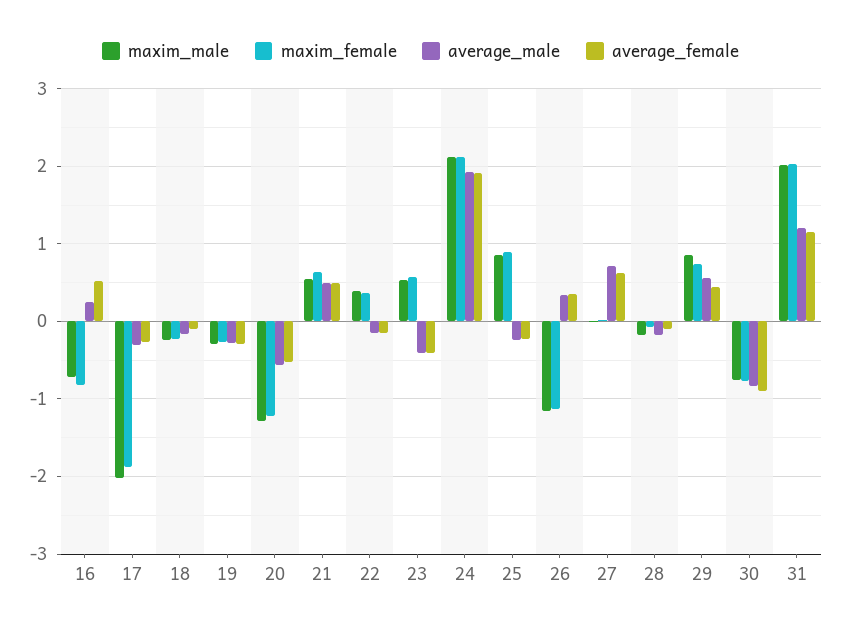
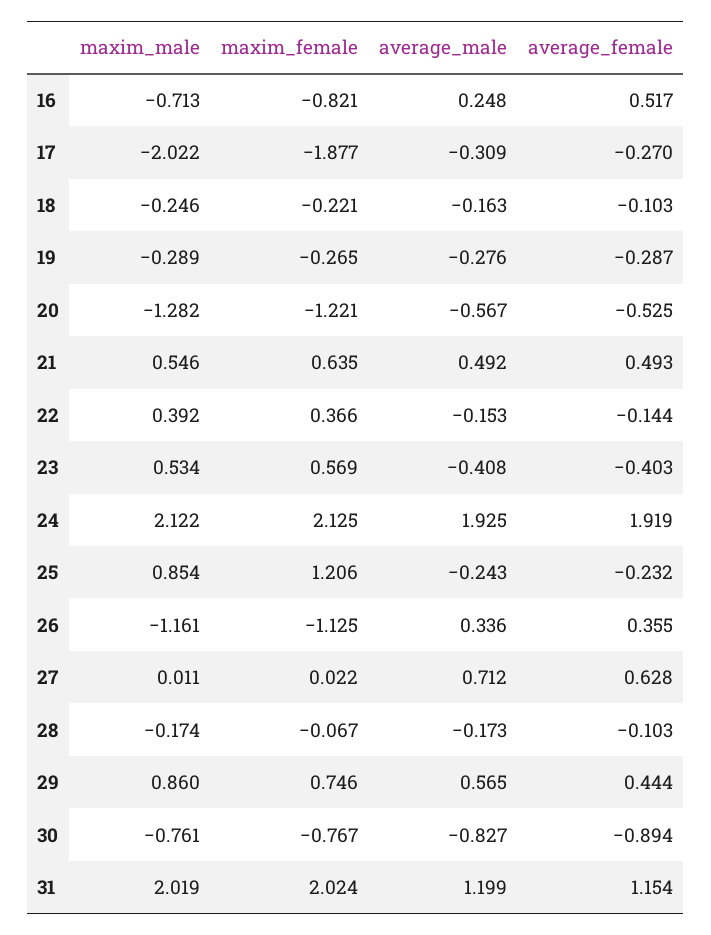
maxim_female, 25: 0.9 -> 1.206

